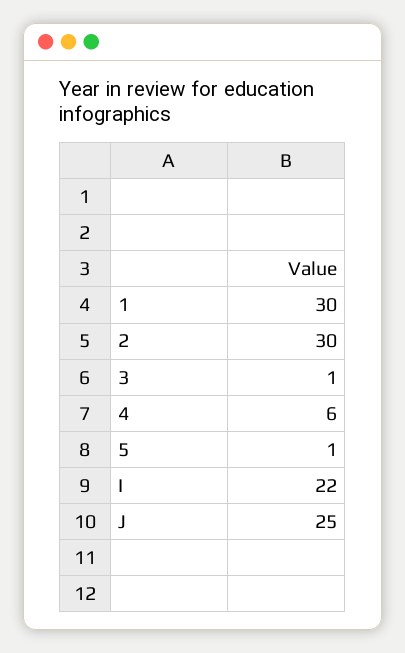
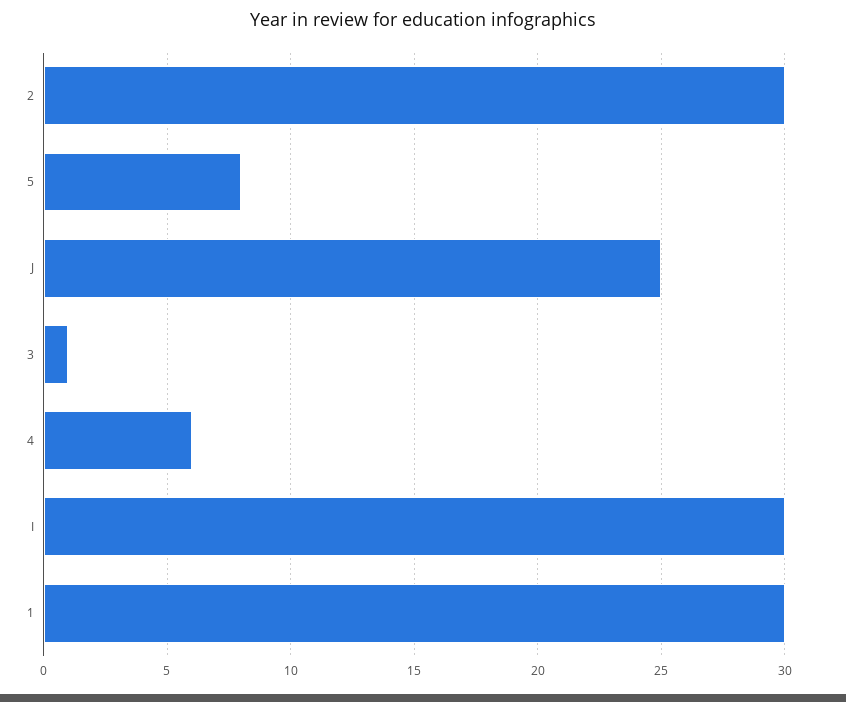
5: 1 -> 8
I: 22 -> 30

